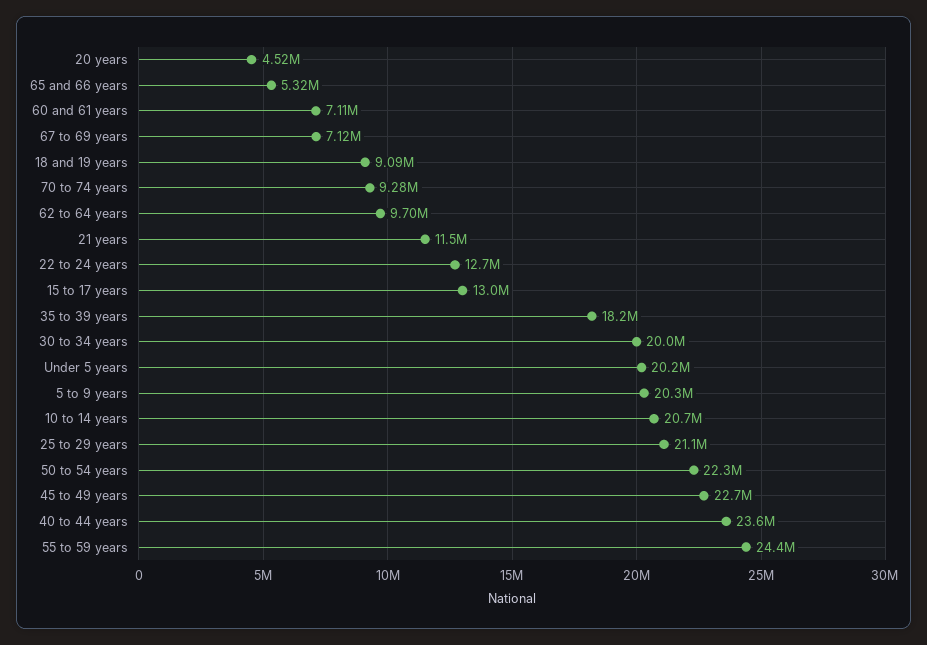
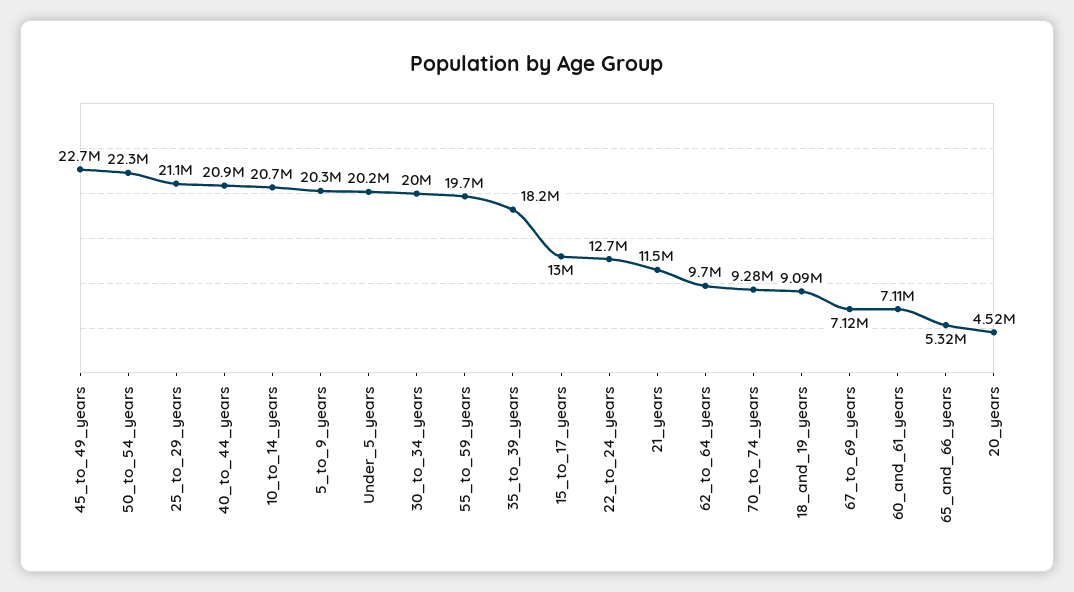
40 to 44 years: 23600000 -> 20900000
55 to 59 years: 24400000 -> 19700000

